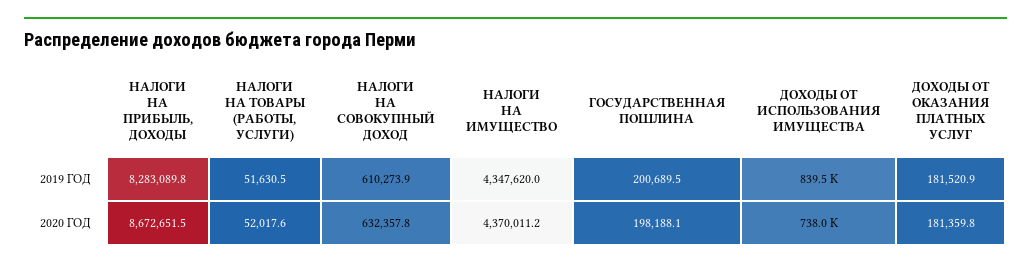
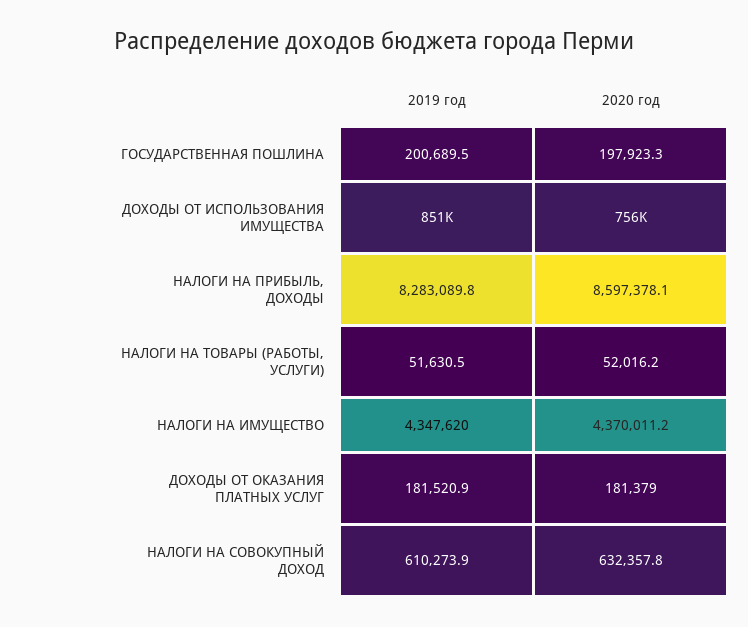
ДОХОДЫ ОТ ИСПОЛЬЗОВАНИЯ ИМУЩЕСТВА, 2019 ГОД: 839500 -> 851000
НАЛОГИ НА ПРИБЫЛЬ, ДОХОДЫ, 2020 ГОД: 8672651.5 -> 8597378.1
НАЛОГИ НА ТОВАРЫ (РАБОТЫ, УСЛУГИ), 2020 ГОД: 52017.6 -> 52016.2
ГОСУДАРСТВЕННАЯ ПОШЛИНА, 2020 ГОД: 198188.1 -> 197923.3
ДОХОДЫ ОТ ИСПОЛЬЗОВАНИЯ ИМУЩЕСТВА, 2020 ГОД: 738000 -> 756000
ДОХОДЫ ОТ ОКАЗАНИЯ ПЛАТНЫХ УСЛУГ, 2020 ГОД: 181359.8 -> 181379

